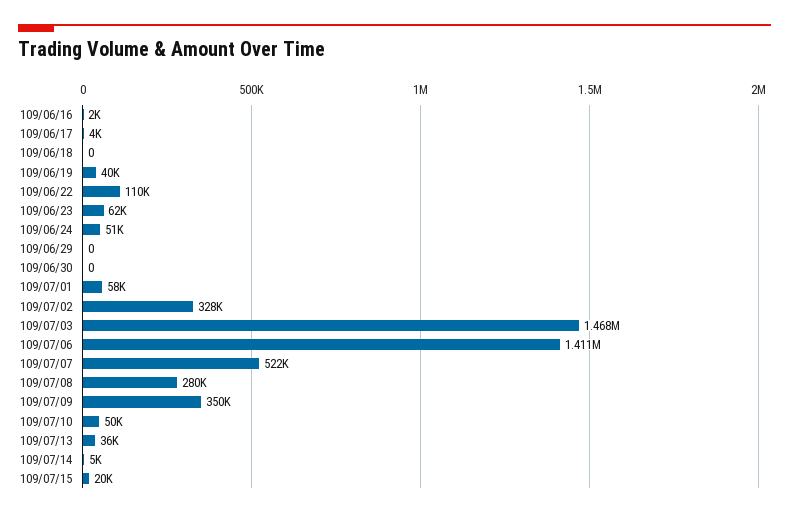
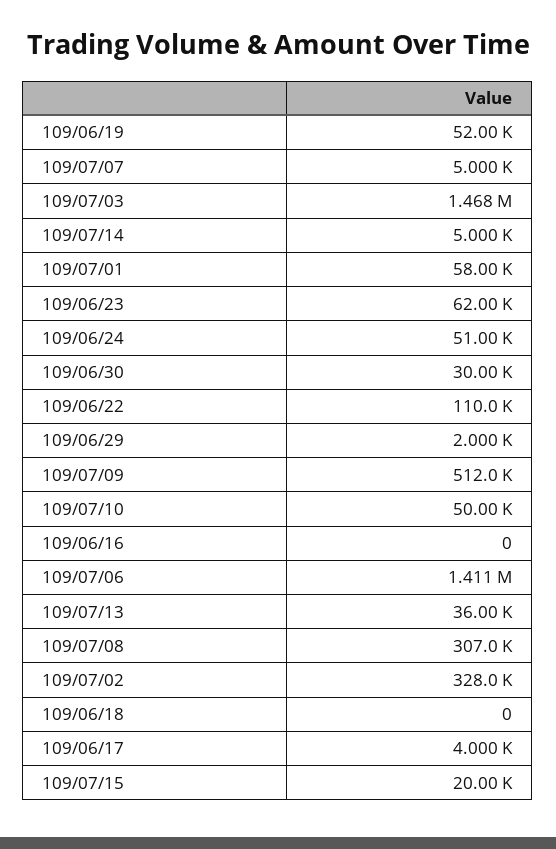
109/06/16: 2000 -> 0
109/06/19: 40000 -> 52000
109/06/29: 0 -> 2000
109/06/30: 0 -> 30000
109/07/07: 522000 -> 5000
109/07/08: 280000 -> 307000
109/07/09: 350000 -> 512000

